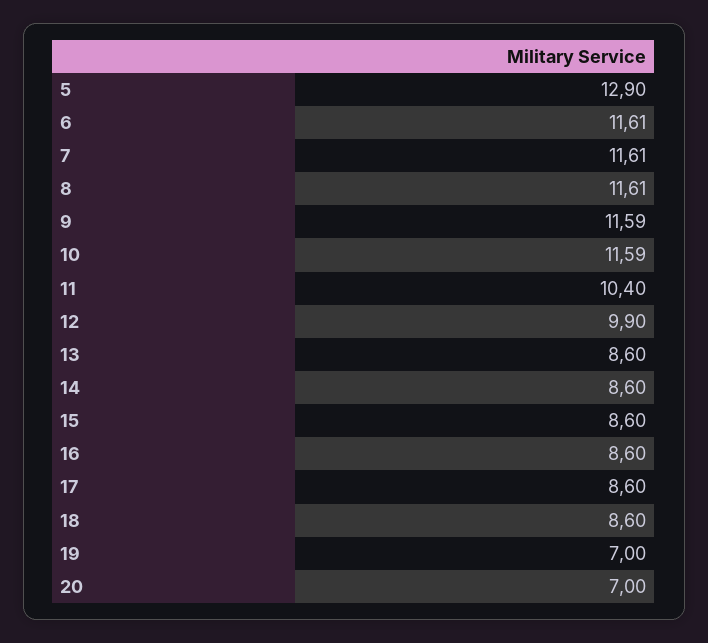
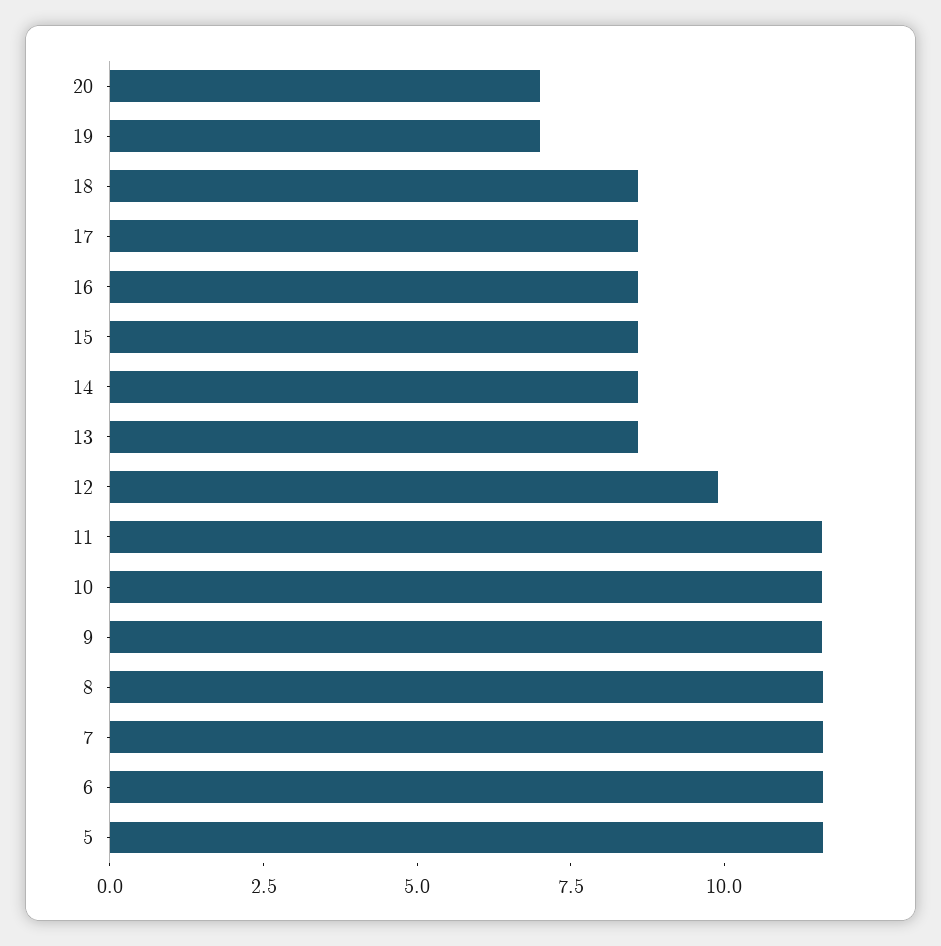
5: 12.9 -> 11.5
11: 10.4 -> 11.5

